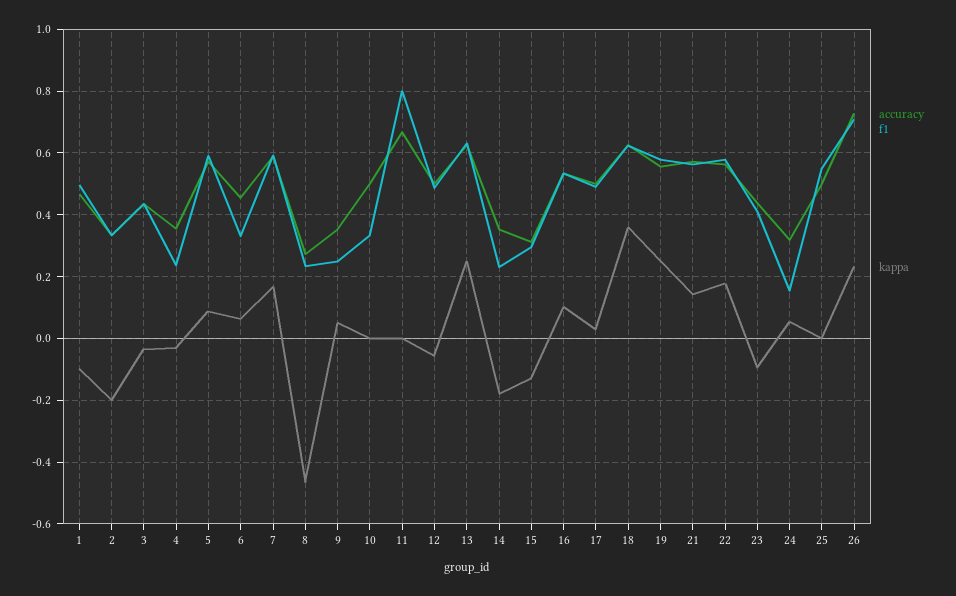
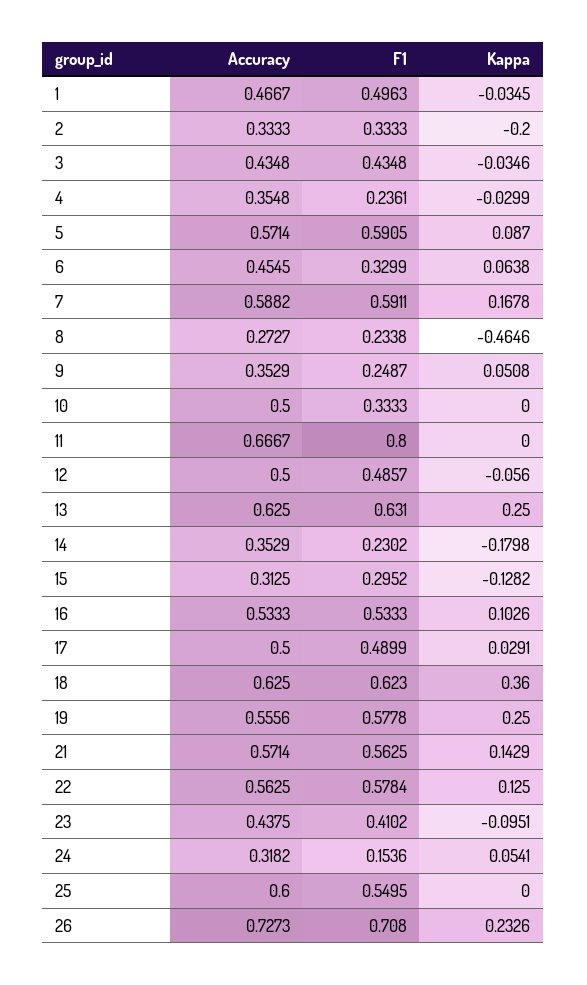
kappa, 1: -0.1 -> -0.0345
kappa, 22: 0.18 -> 0.125
accuracy, 25: 0.5 -> 0.6

